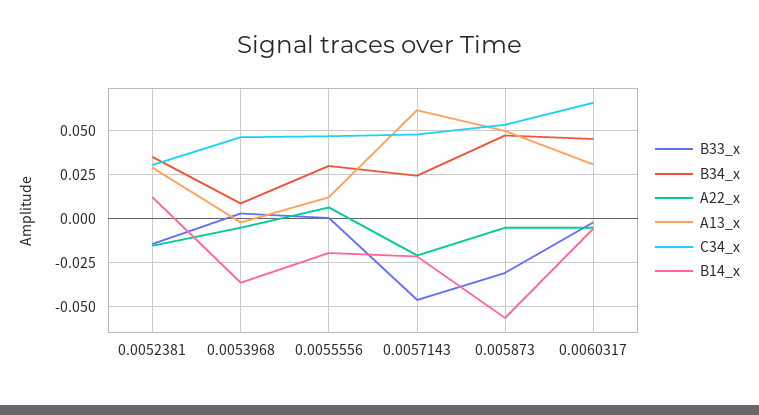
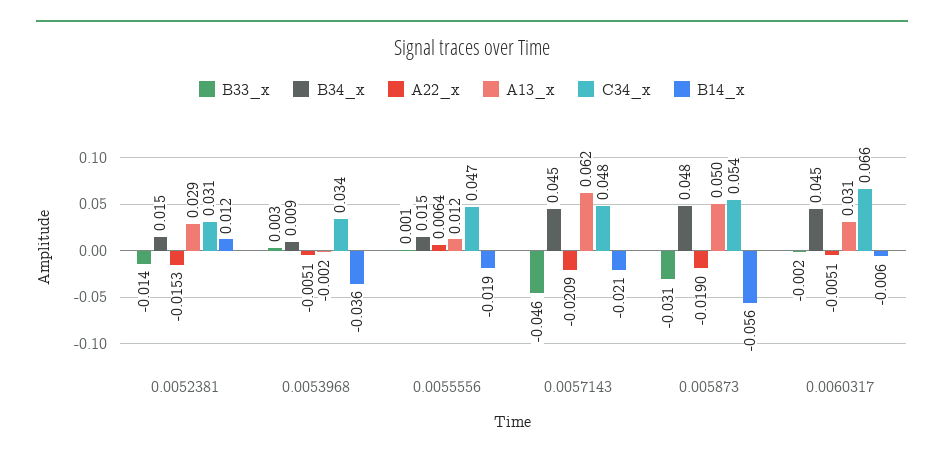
B34_x, 0.0052381: 0.035 -> 0.015
C34_x, 0.0053968: 0.045 -> 0.034
B34_x, 0.0055556: 0.03 -> 0.015
B34_x, 0.0057143: 0.025 -> 0.045
A22_x, 0.005873: -0.005 -> -0.019

